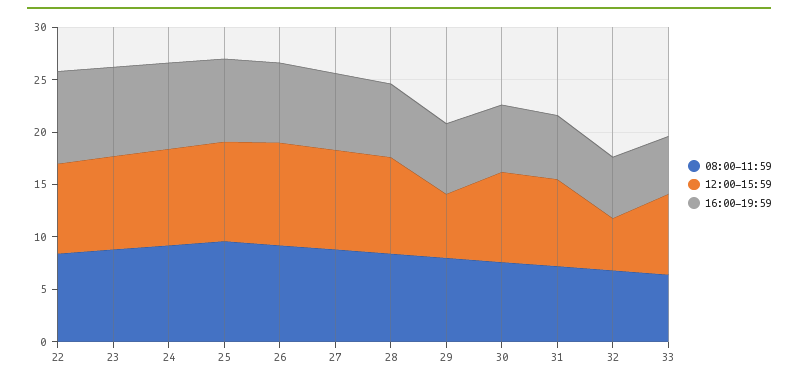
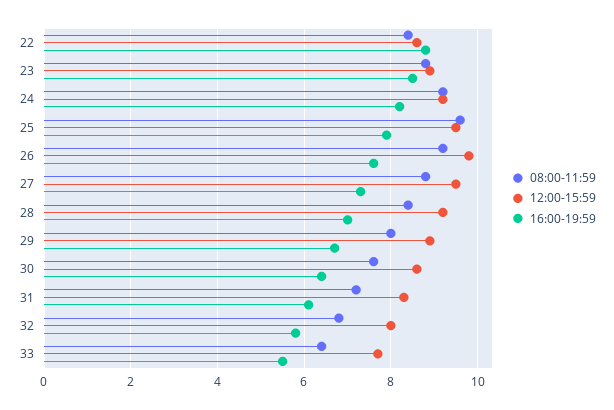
12:00-15:59, 29: 6 -> 9
12:00-15:59, 32: 5 -> 8

